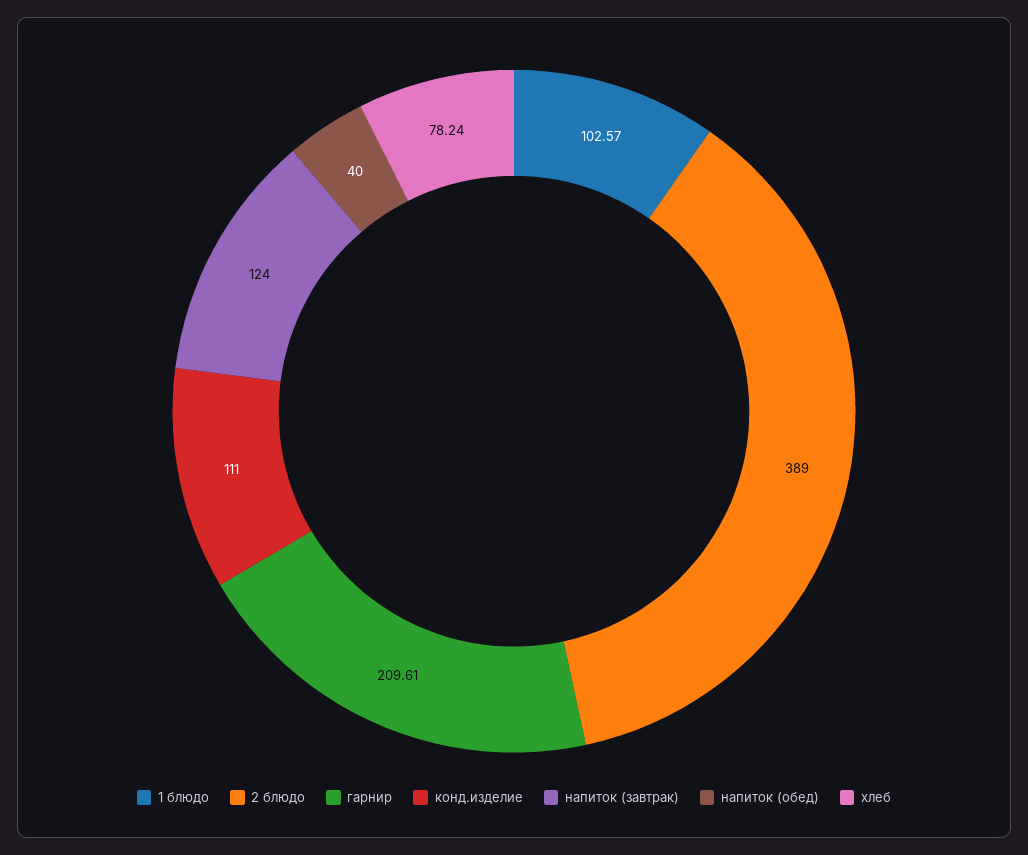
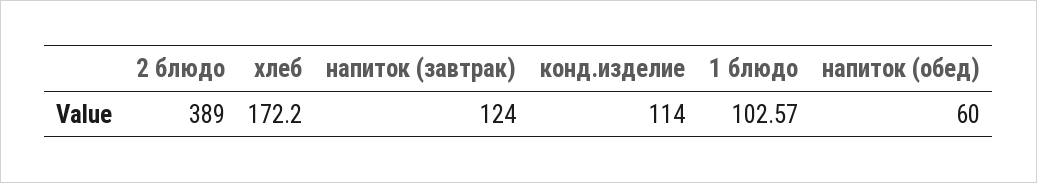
гарнир: 209.61 -> none
конд.изделие: 111 -> 114
напиток (обед): 40 -> 60
хлеб: 78.24 -> 172.2

